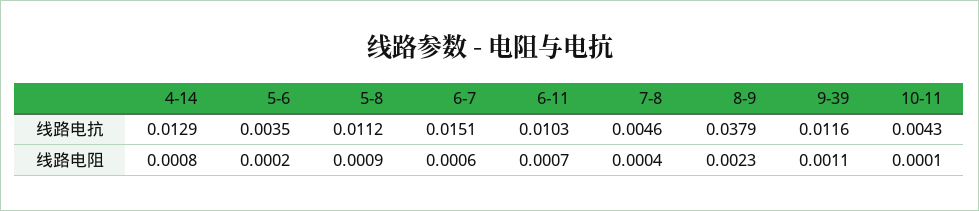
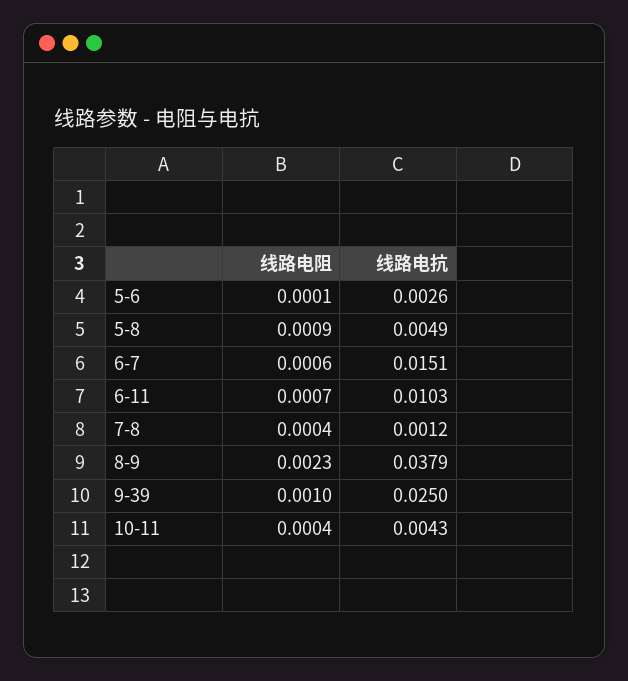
4-14, 线路电抗: 0.0129 -> none
5-6, 线路电抗: 0.0035 -> 0.0026
5-8, 线路电抗: 0.0112 -> 0.0049
7-8, 线路电抗: 0.0046 -> 0.0012
9-39, 线路电抗: 0.0116 -> 0.025
4-14, 线路电阻: 0.0008 -> none
5-6, 线路电阻: 0.0002 -> 0.0001
9-39, 线路电阻: 0.0011 -> 0.001
10-11, 线路电阻: 0.0001 -> 0.0004

